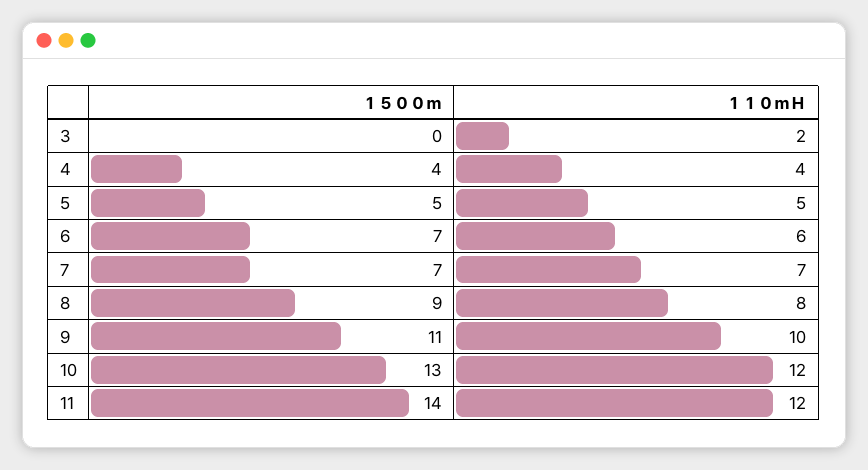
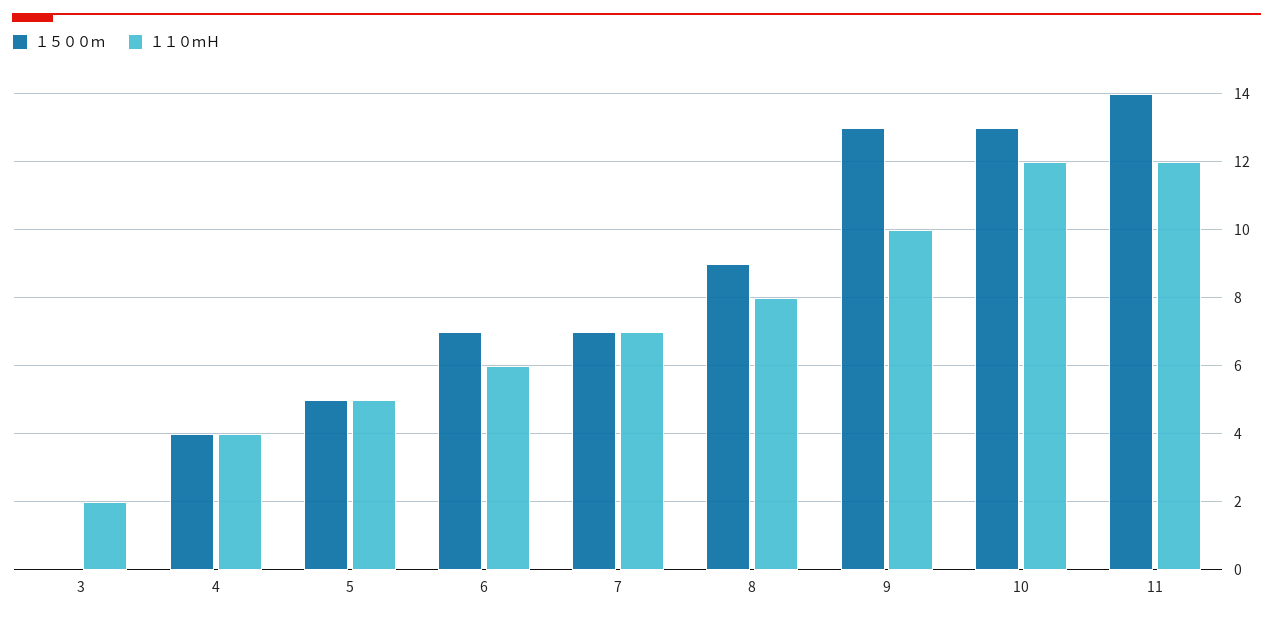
１５００ｍ, 9: 11 -> 13

